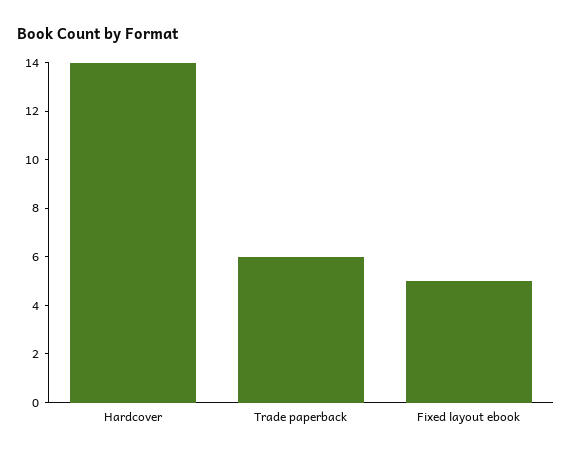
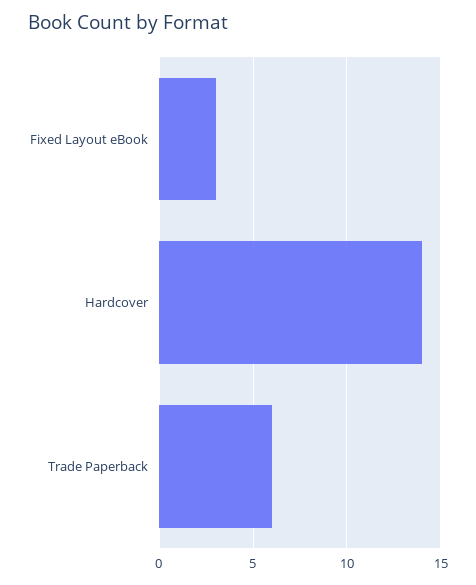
Fixed layout ebook: 5 -> 3

